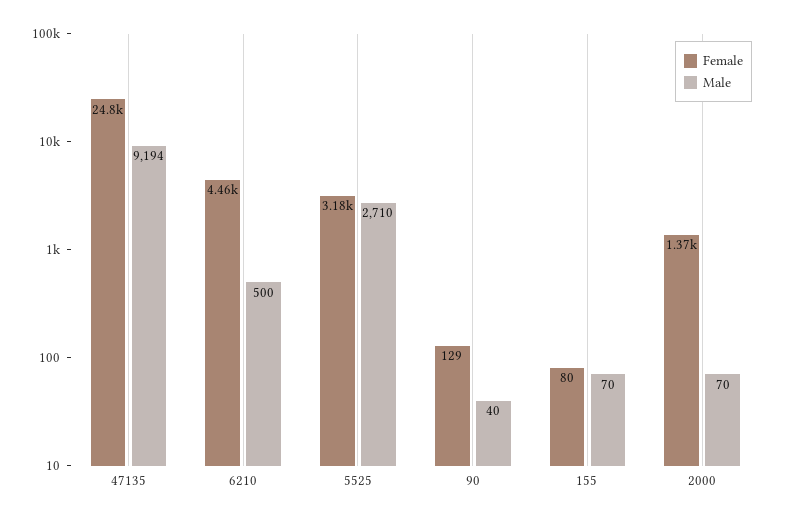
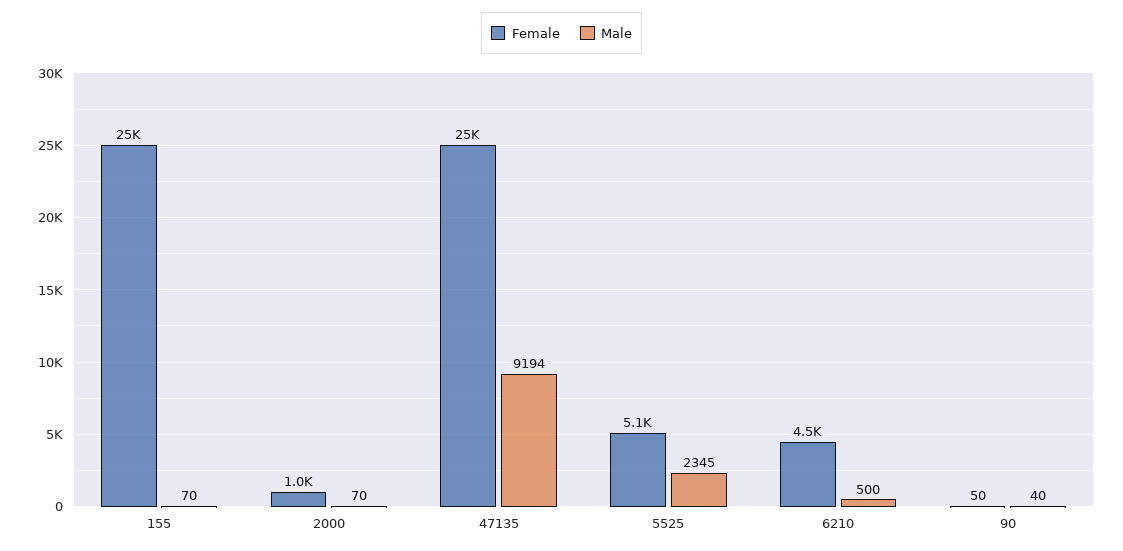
Female, 5525: 3180 -> 5100
Male, 5525: 2710 -> 2345
Female, 90: 129 -> 50
Female, 155: 80 -> 25000
Female, 2000: 1370 -> 1000

